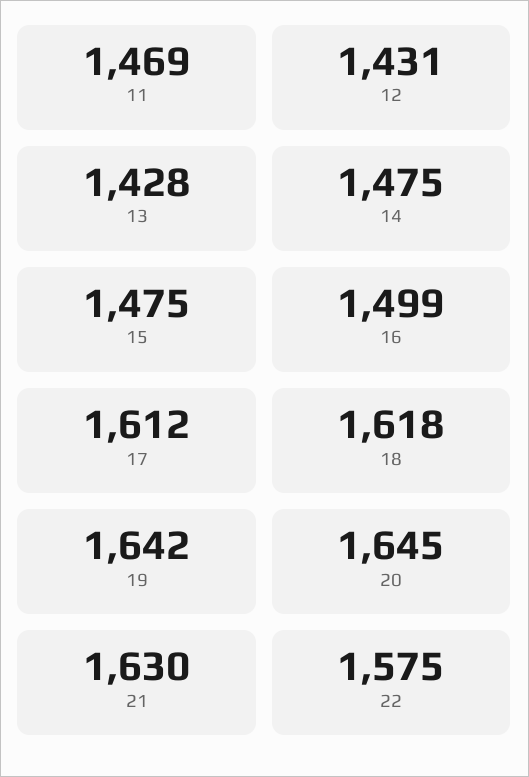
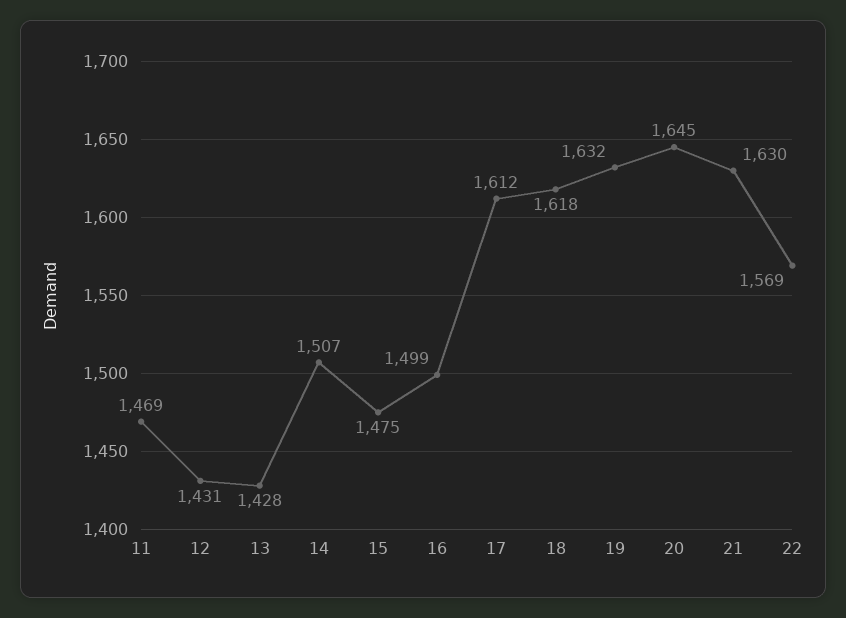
14: 1475 -> 1507
19: 1642 -> 1632
22: 1575 -> 1569

